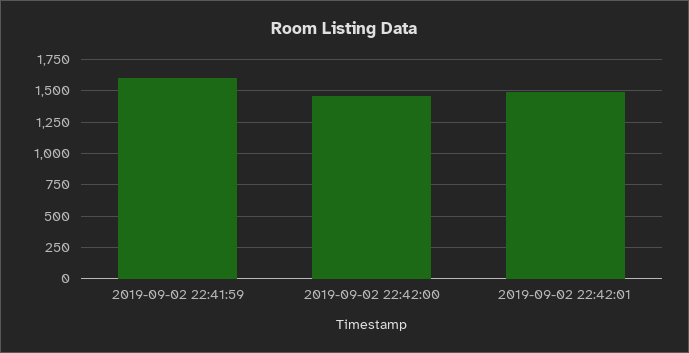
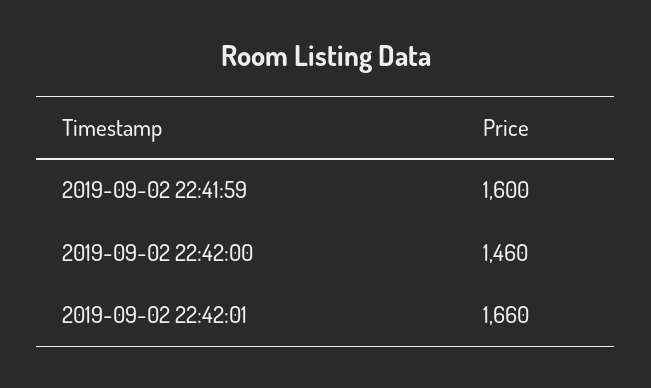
2019-09-02 22:42:01: 1500 -> 1660

